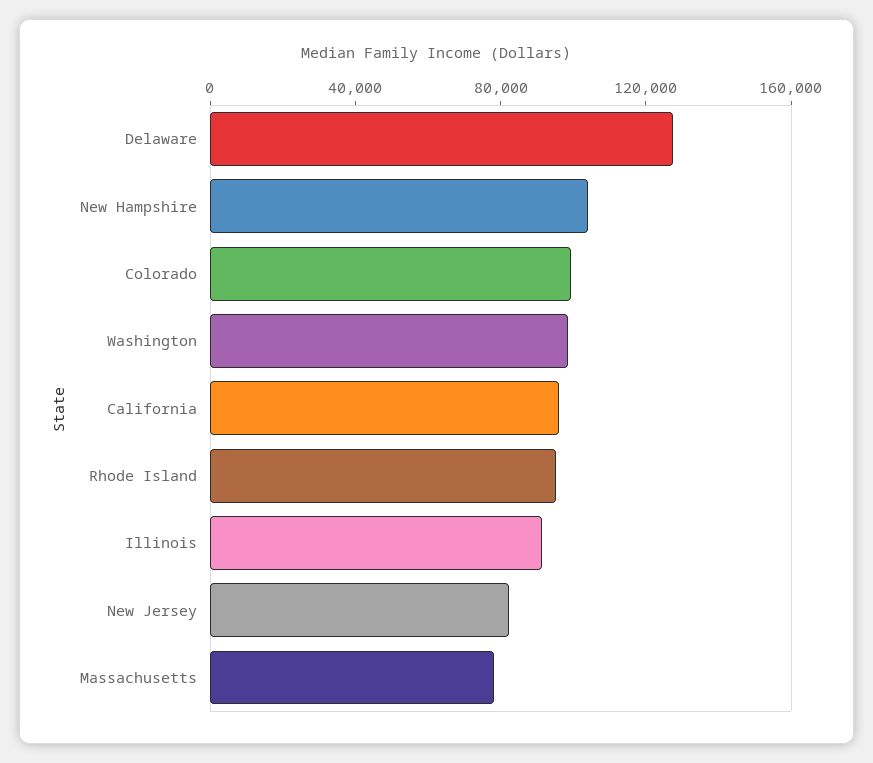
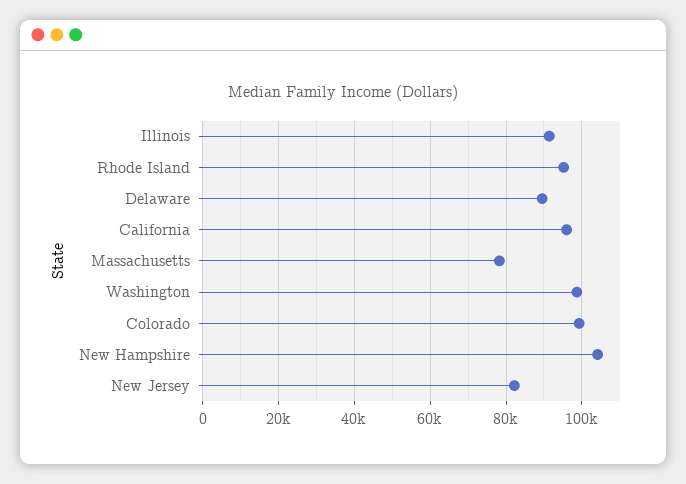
Delaware: 130000 -> 90000

